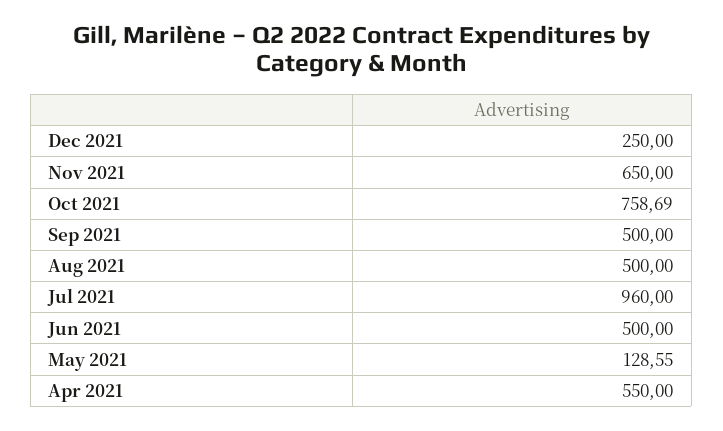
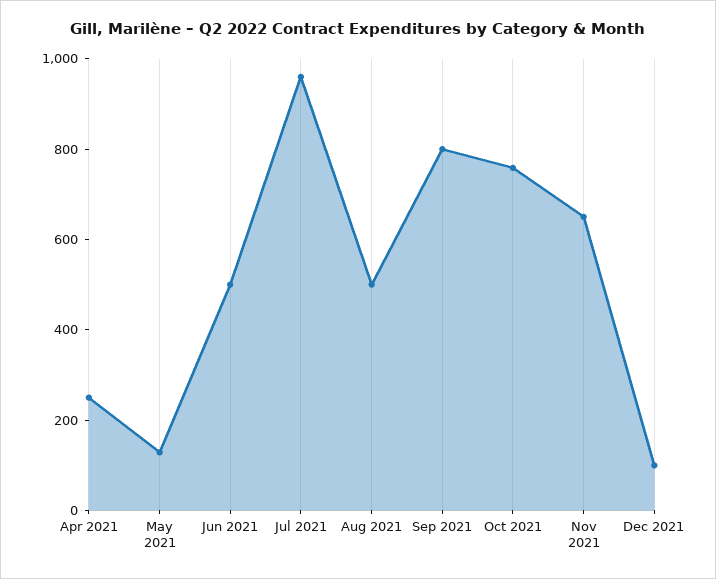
Dec 2021: 250 -> 100
Sep 2021: 500 -> 800
Apr 2021: 550 -> 250

